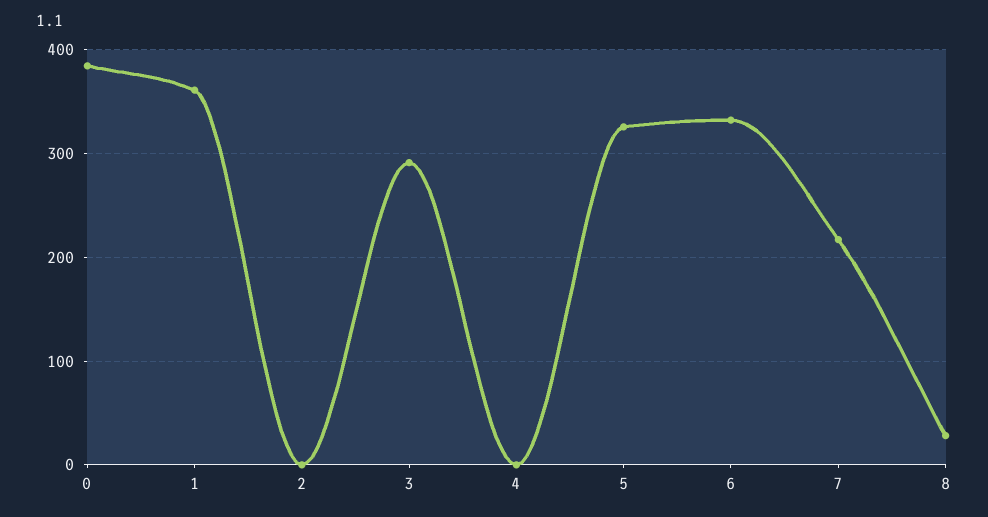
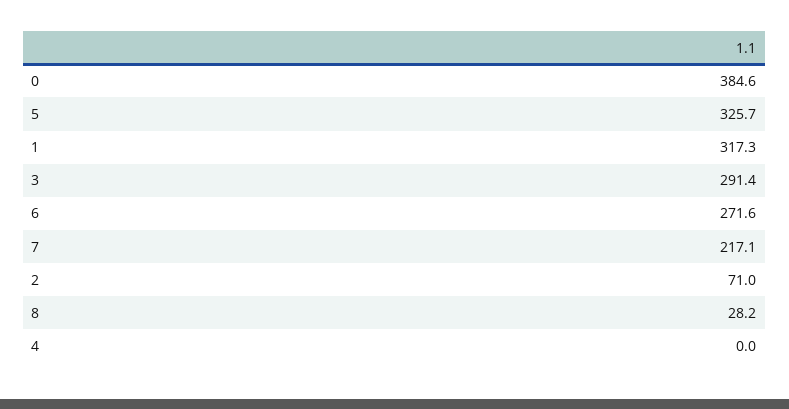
1: 360 -> 317.3
2: 0 -> 71
6: 330 -> 271.6

